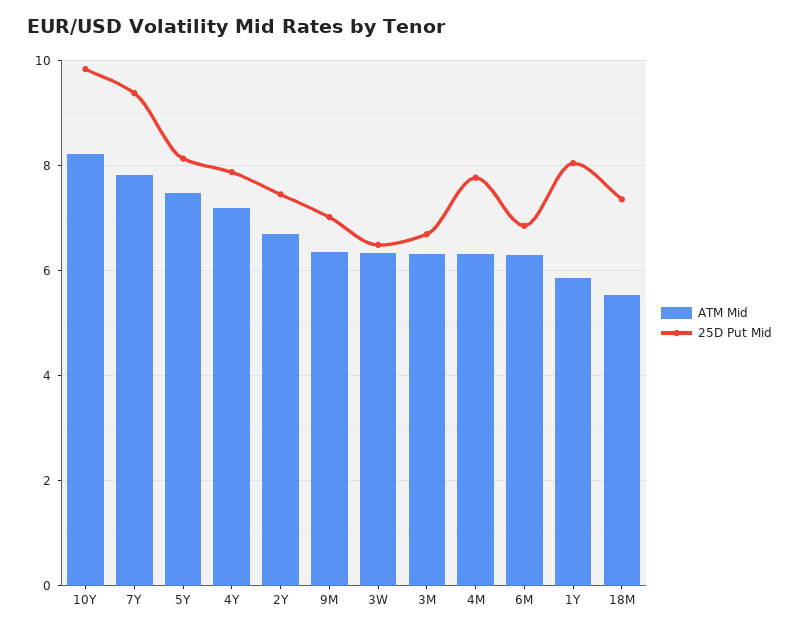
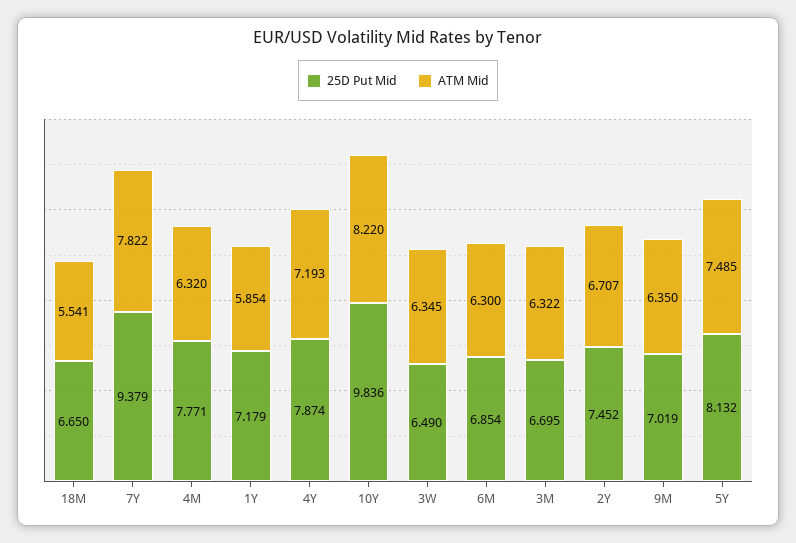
25D Put Mid, 1Y: 8 -> 7.179
25D Put Mid, 18M: 7.4 -> 6.65

